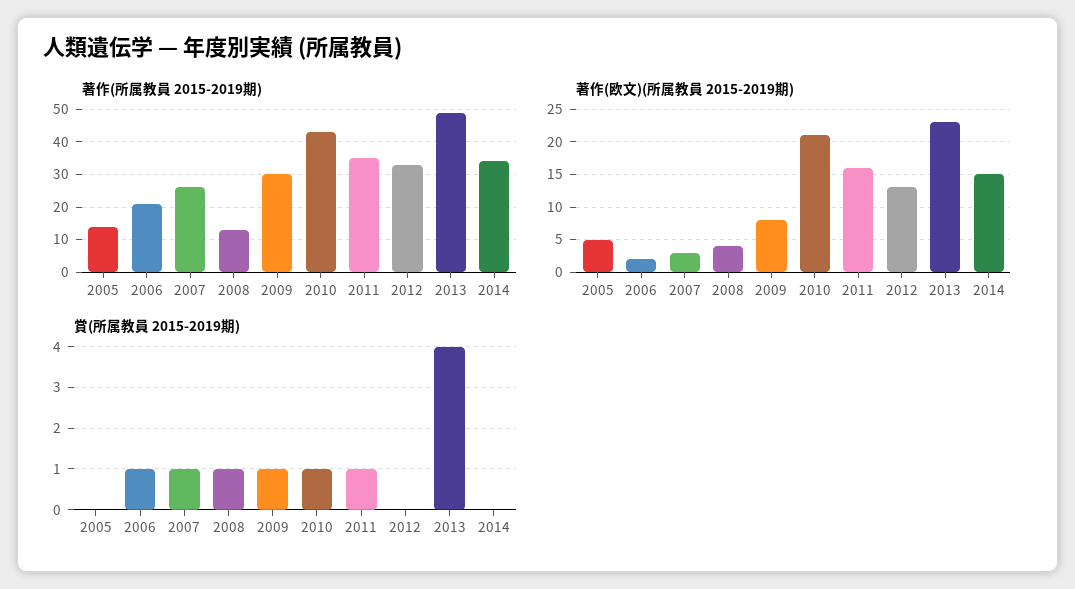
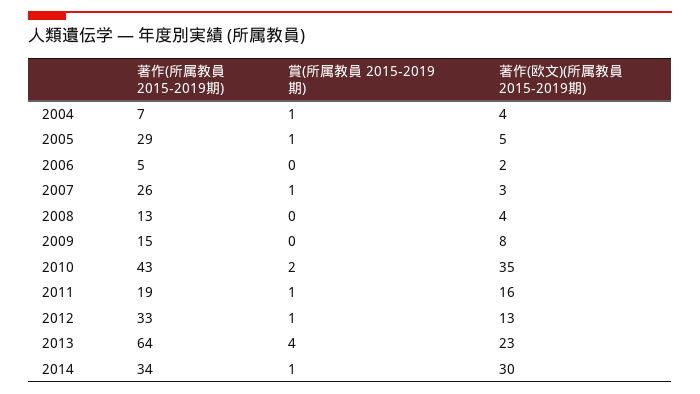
著作(所属教員 2015-2019期), 2005: 15 -> 29
著作(所属教員 2015-2019期), 2006: 20 -> 5
著作(所属教員 2015-2019期), 2009: 30 -> 15
著作(所属教員 2015-2019期), 2011: 35 -> 19
著作(所属教員 2015-2019期), 2013: 50 -> 64
著作(欧文)(所属教員 2015-2019期), 2010: 21 -> 35
著作(欧文)(所属教員 2015-2019期), 2014: 15 -> 30
賞(所属教員 2015-2019期), 2005: 0 -> 1
賞(所属教員 2015-2019期), 2006: 1 -> 0
賞(所属教員 2015-2019期), 2008: 1 -> 0
賞(所属教員 2015-2019期), 2009: 1 -> 0
賞(所属教員 2015-2019期), 2010: 1 -> 2
賞(所属教員 2015-2019期), 2012: 0 -> 1
賞(所属教員 2015-2019期), 2014: 0 -> 1
著作(所属教員 2015-2019期), 2004: none -> 7
賞(所属教員 2015-2019期), 2004: none -> 1
著作(欧文)(所属教員 2015-2019期), 2004: none -> 4

